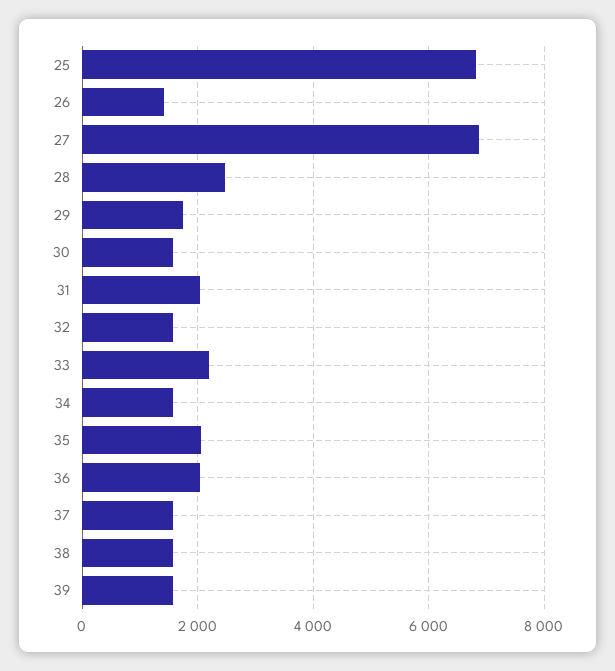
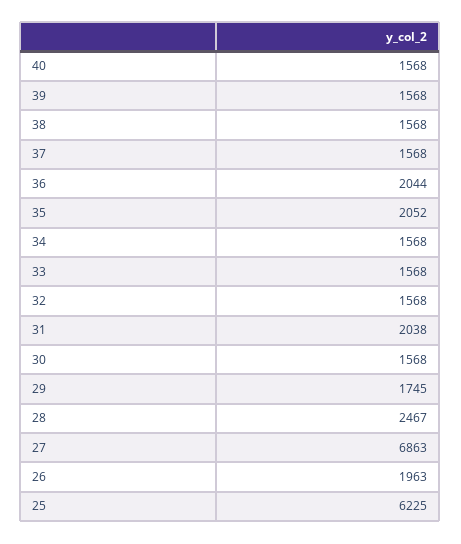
25: 6800 -> 6225
26: 1400 -> 1963
33: 2200 -> 1568
40: none -> 1568

